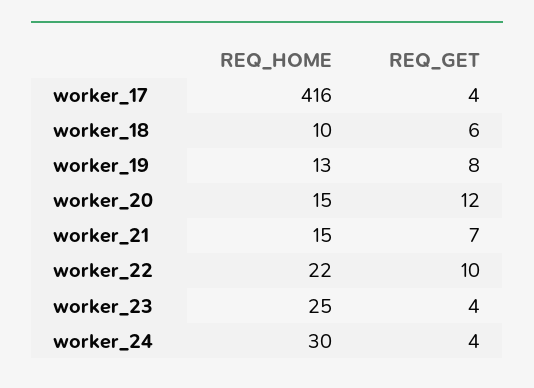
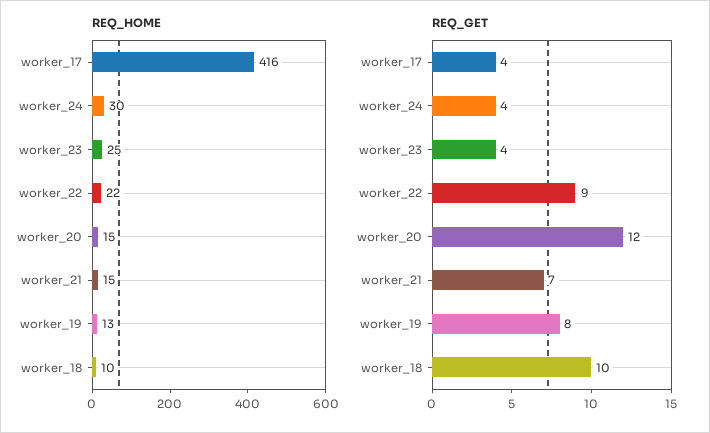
REQ_GET, worker_18: 6 -> 10
REQ_GET, worker_22: 10 -> 9

